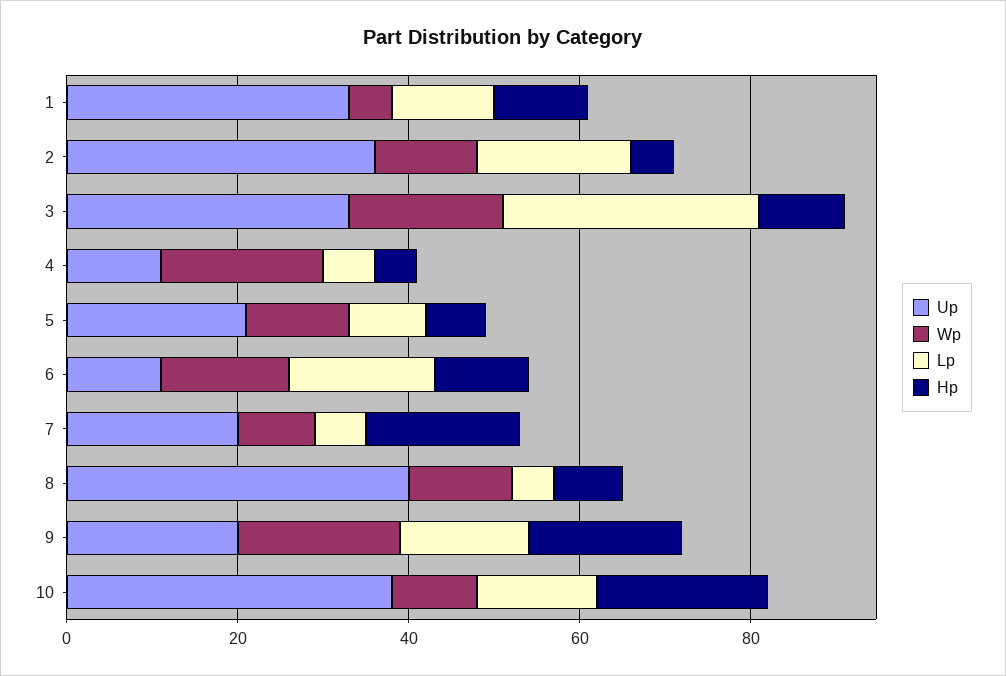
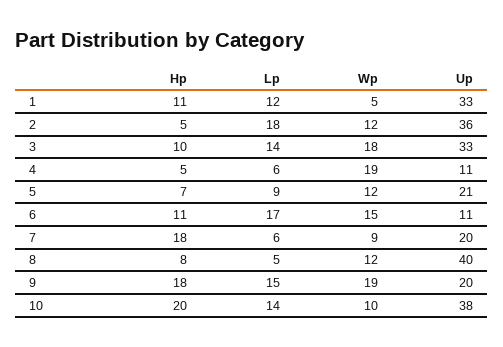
Lp, 3: 30 -> 14

